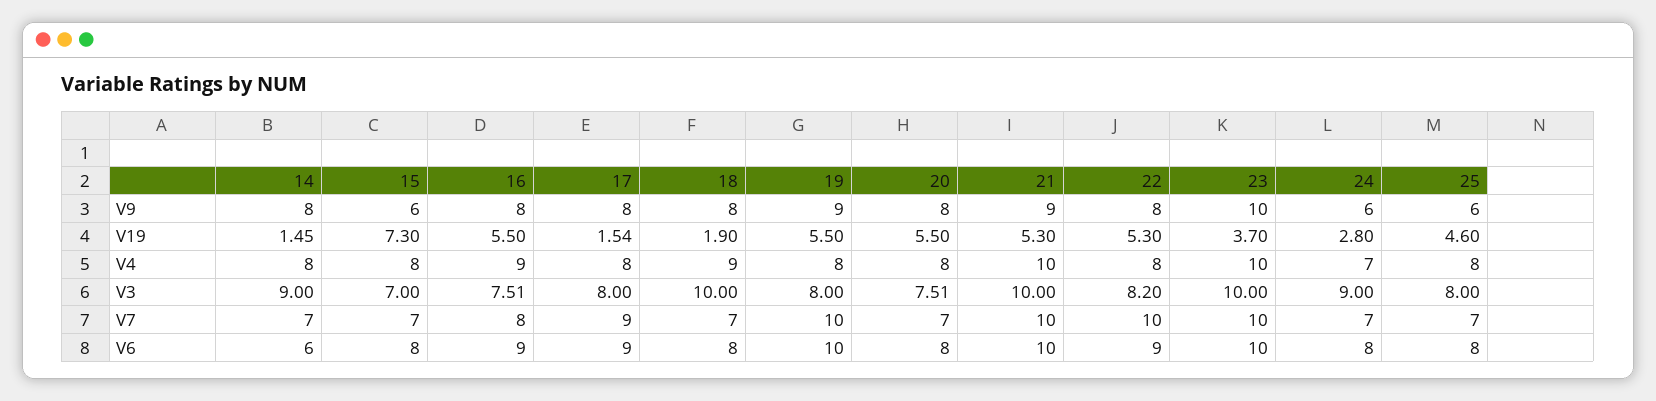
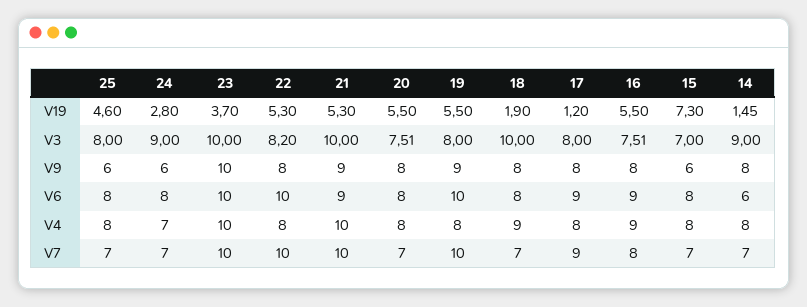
17, V19: 1.54 -> 1.2
21, V6: 10 -> 9
22, V6: 9 -> 10

